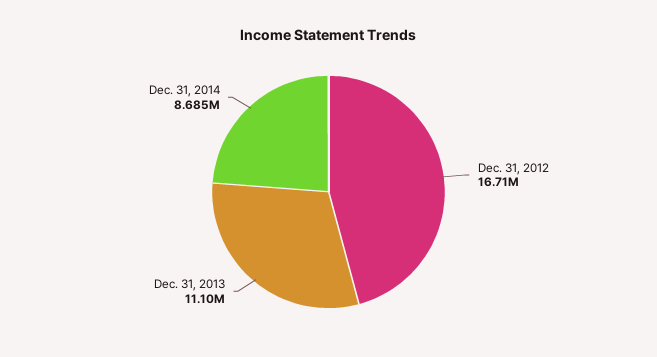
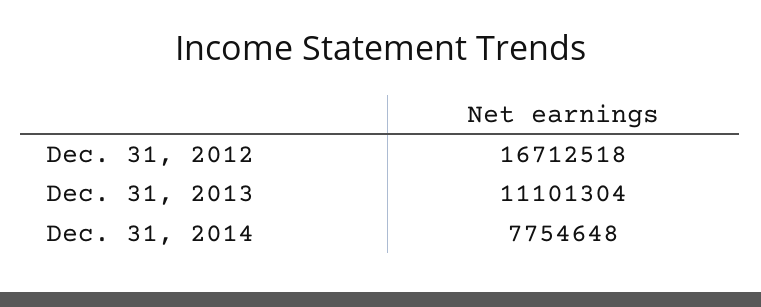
Dec. 31, 2014: 8685000 -> 7754648

